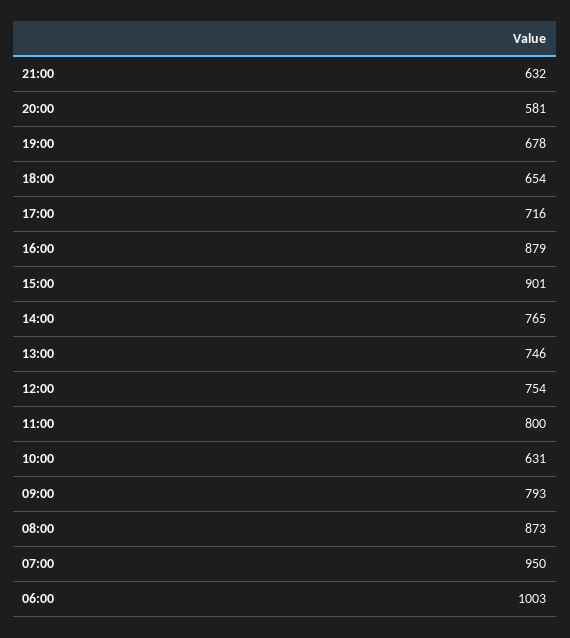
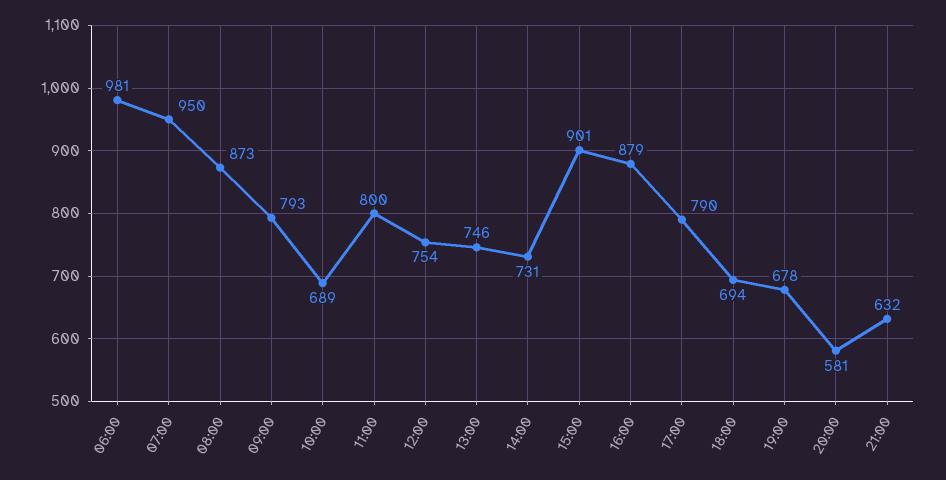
18:00: 654 -> 694
17:00: 716 -> 790
14:00: 765 -> 731
10:00: 631 -> 689
06:00: 1003 -> 981

